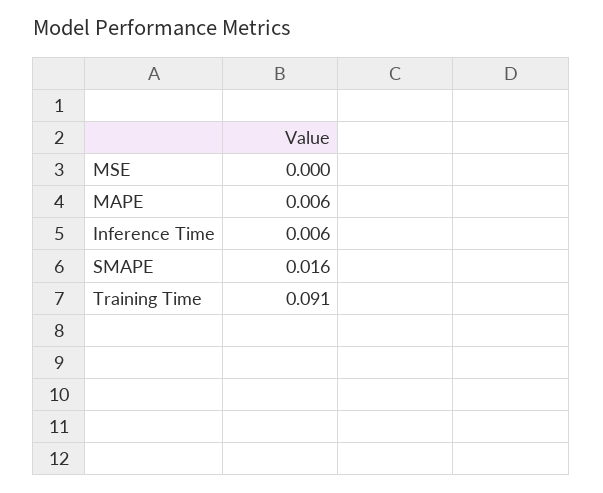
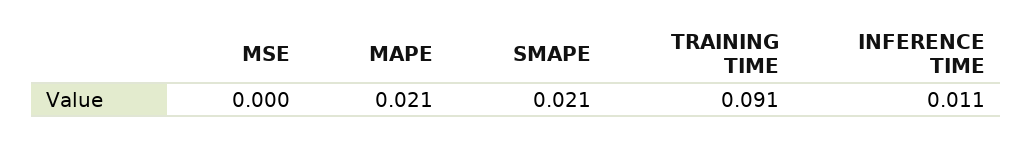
MAPE: 0.006 -> 0.021
Inference Time: 0.006 -> 0.011
SMAPE: 0.016 -> 0.021

